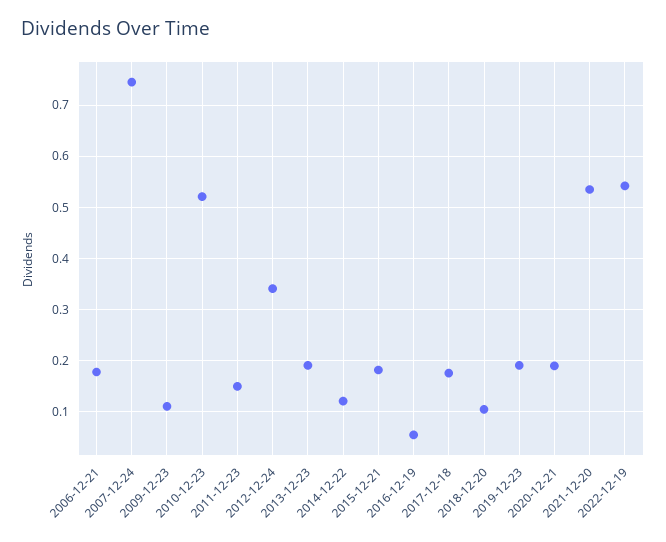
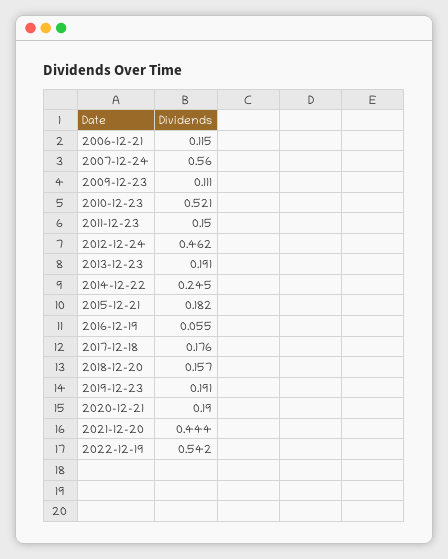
2006-12-21: 0.18 -> 0.115
2007-12-24: 0.74 -> 0.56
2012-12-24: 0.34 -> 0.462
2014-12-22: 0.12 -> 0.245
2018-12-20: 0.1 -> 0.157
2021-12-20: 0.54 -> 0.444

